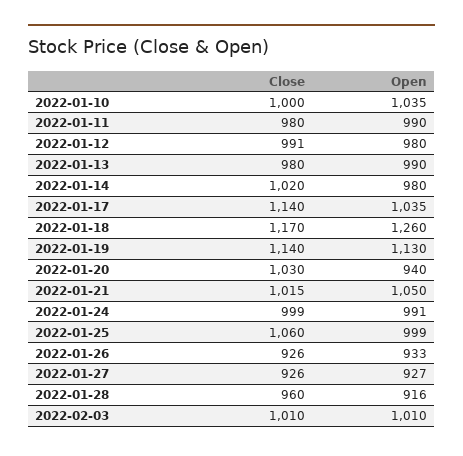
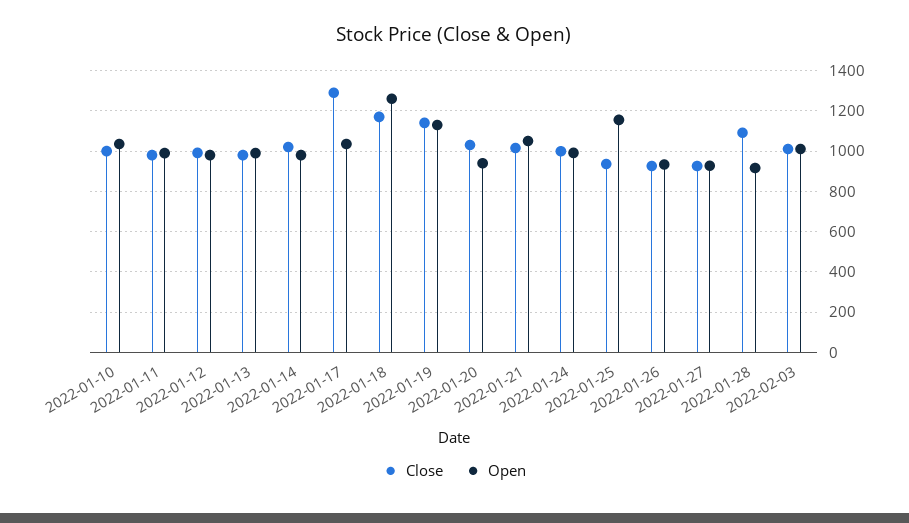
Close, 2022-01-17: 1140 -> 1300
Close, 2022-01-25: 1060 -> 950
Open, 2022-01-25: 999 -> 1150
Close, 2022-01-28: 960 -> 1100

